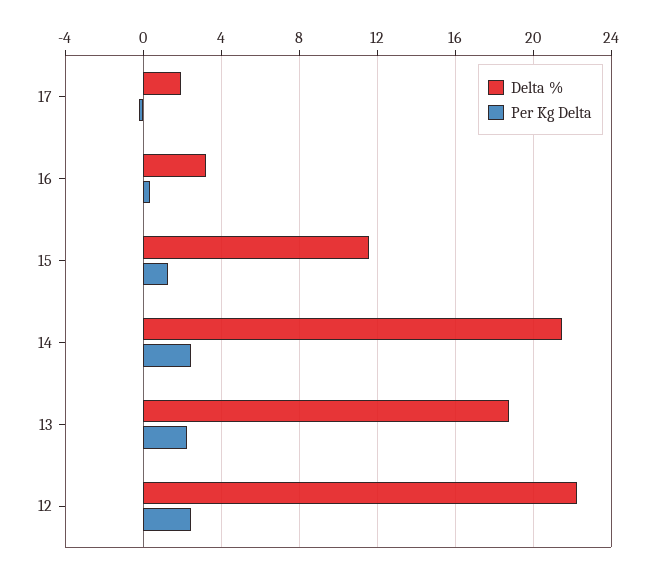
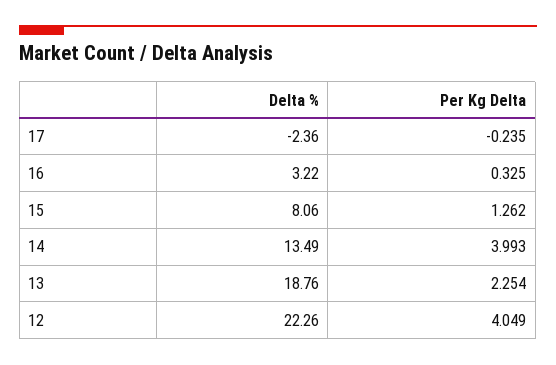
Delta %, 17: 2 -> -2.36
Delta %, 15: 11.5 -> 8.06
Delta %, 14: 21.5 -> 13.49
Per Kg Delta, 14: 2.5 -> 3.993
Per Kg Delta, 12: 2.5 -> 4.049

